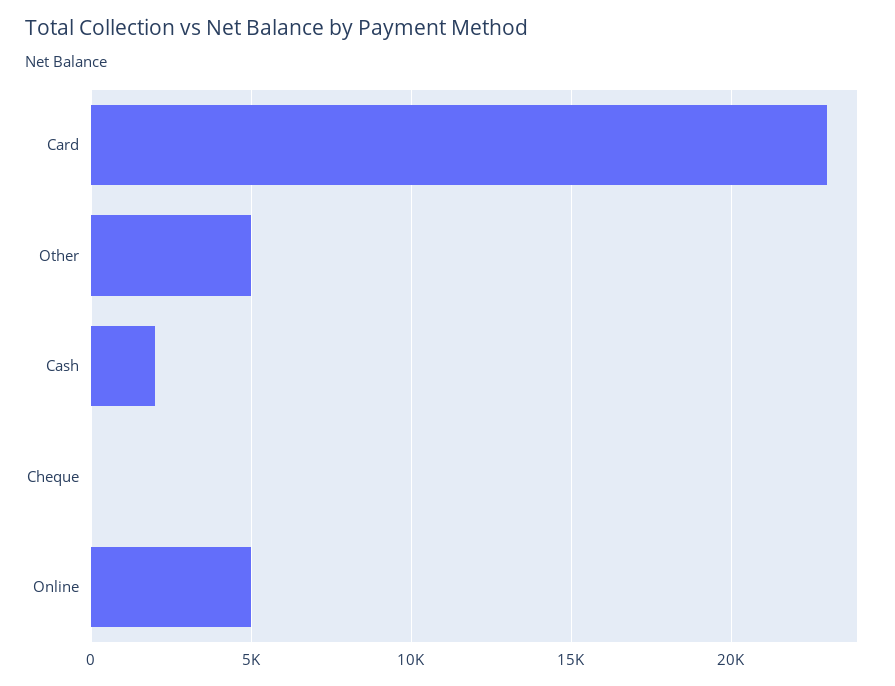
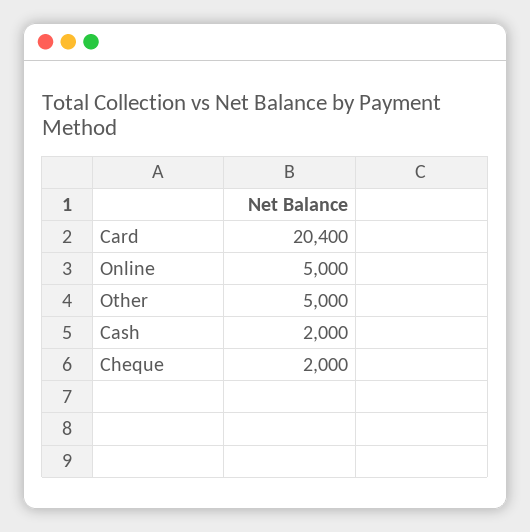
Card: 23000 -> 20400
Cheque: 0 -> 2000

